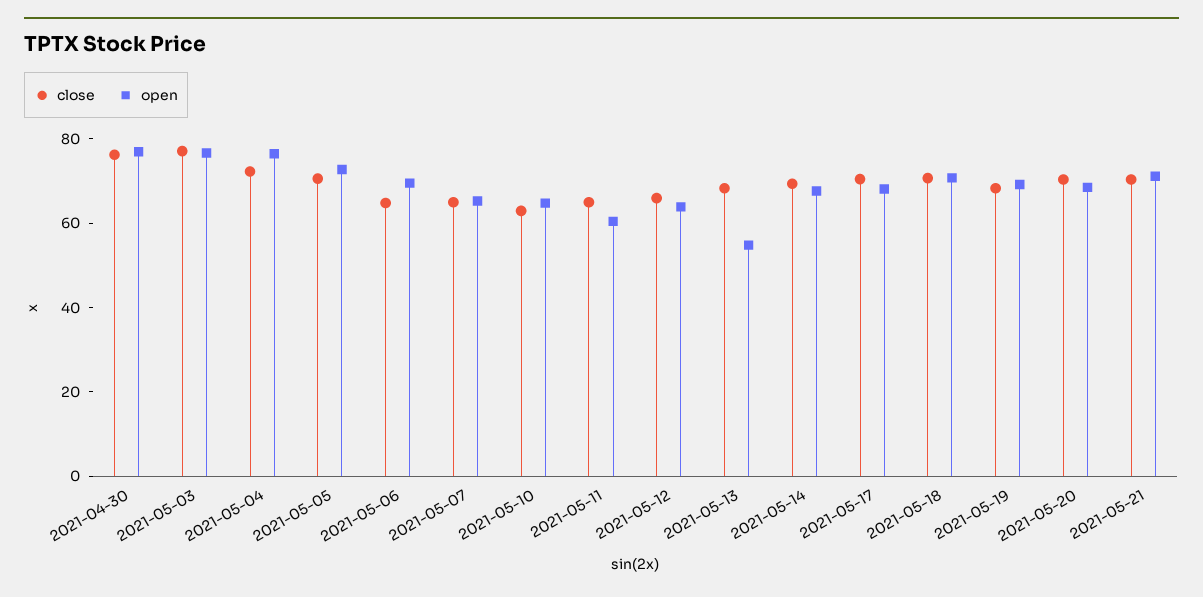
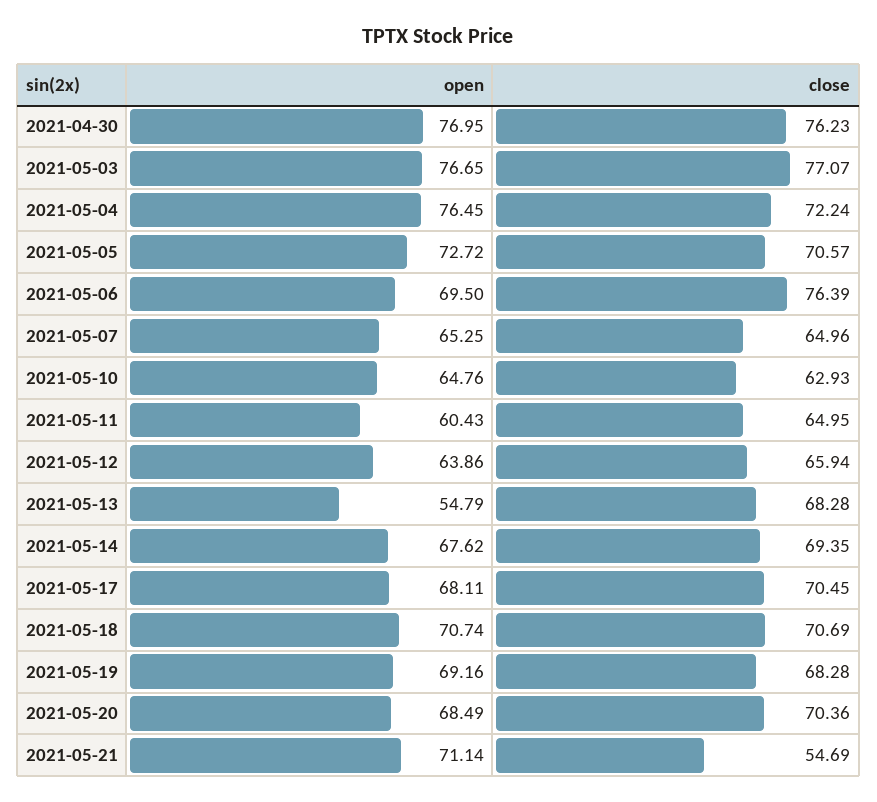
close, 2021-05-06: 65 -> 76.39
close, 2021-05-21: 70 -> 54.69

